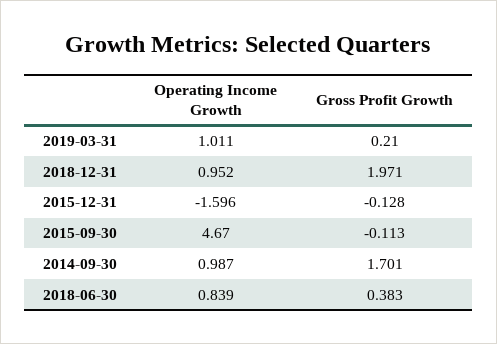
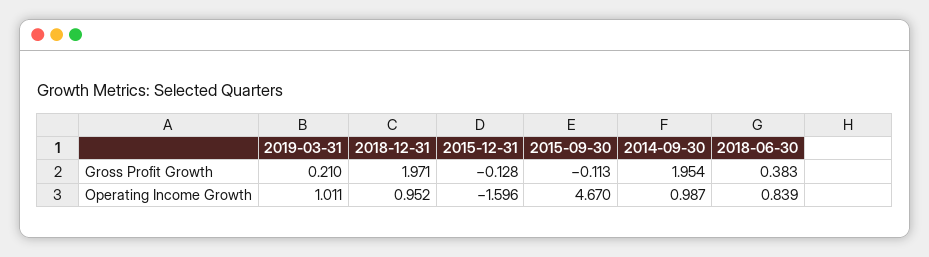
Gross Profit Growth, 2014-09-30: 1.701 -> 1.954

